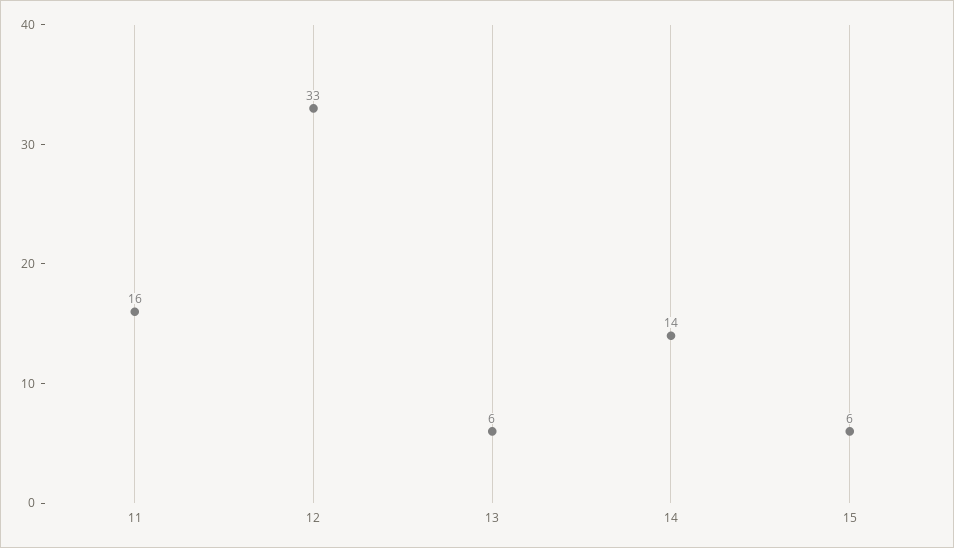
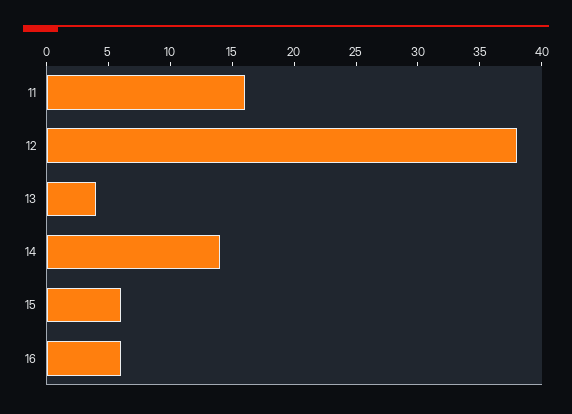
12: 33 -> 38
13: 6 -> 4
16: none -> 6

